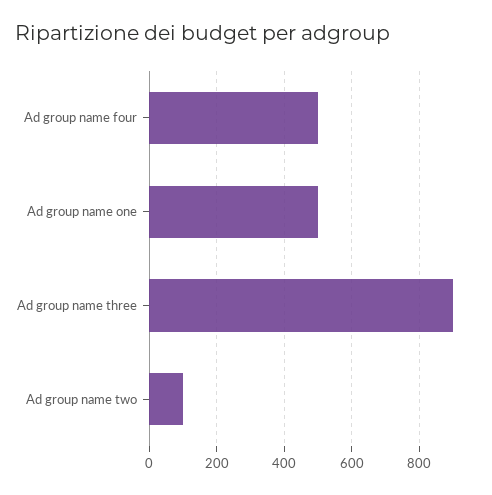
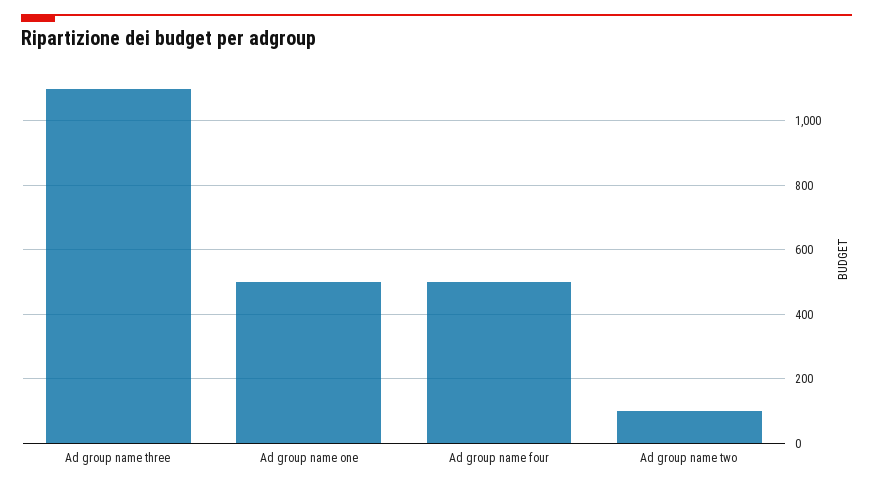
Ad group name three: 900 -> 1100

